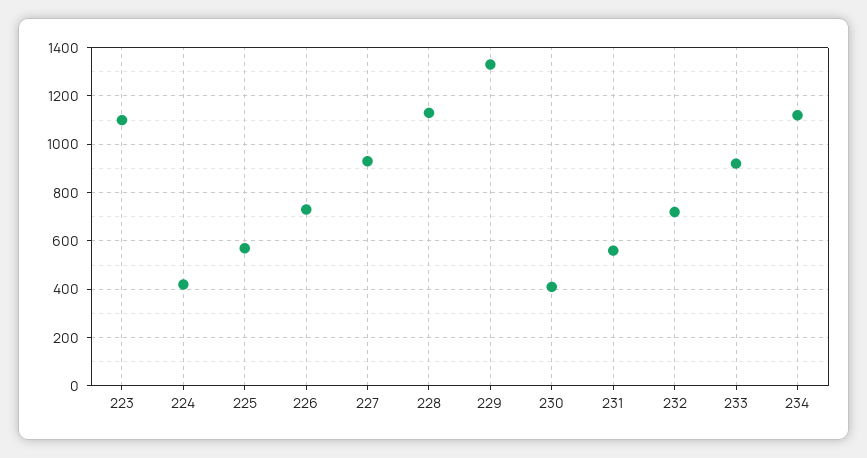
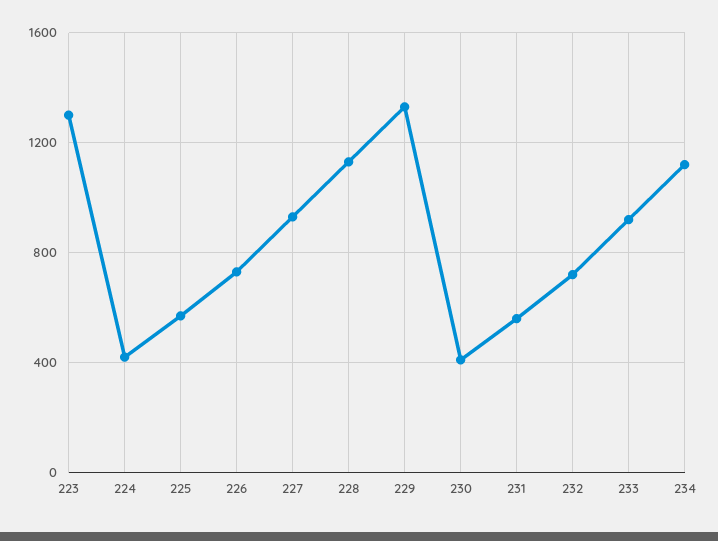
223: 1100 -> 1300

